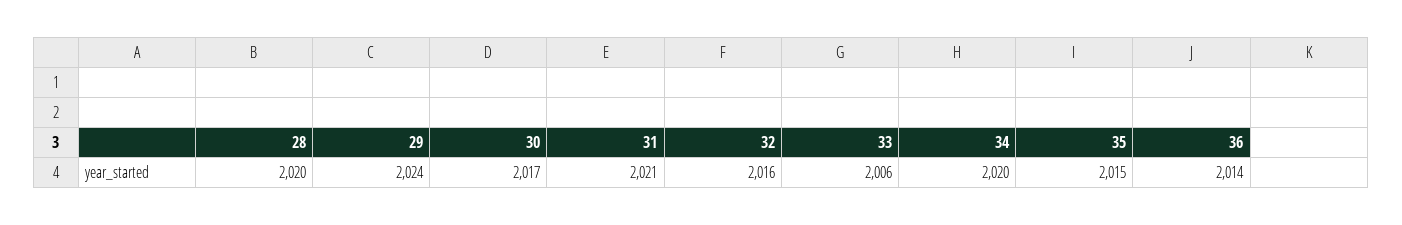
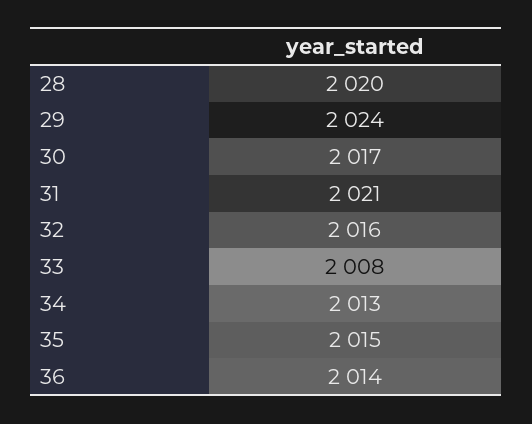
33: 2006 -> 2008
34: 2020 -> 2013

